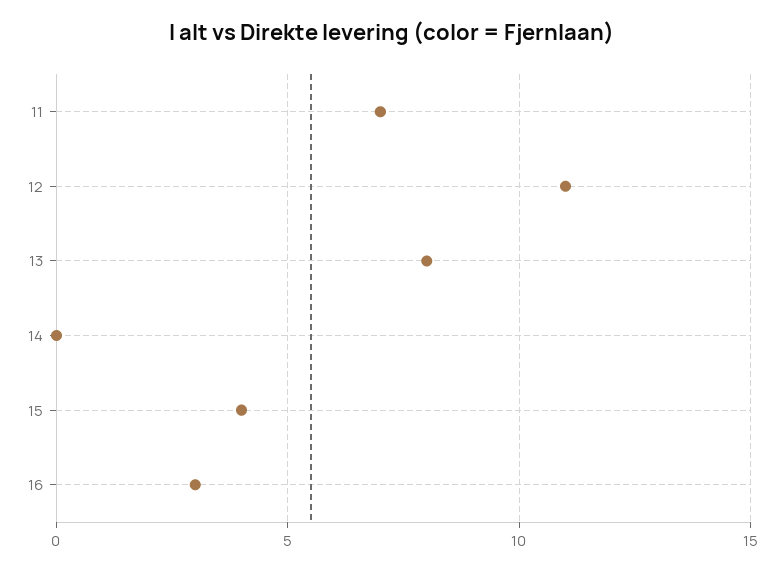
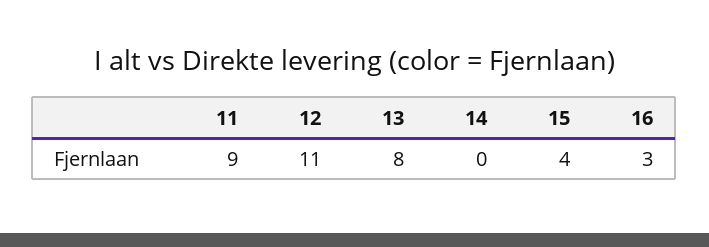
11: 7 -> 9

